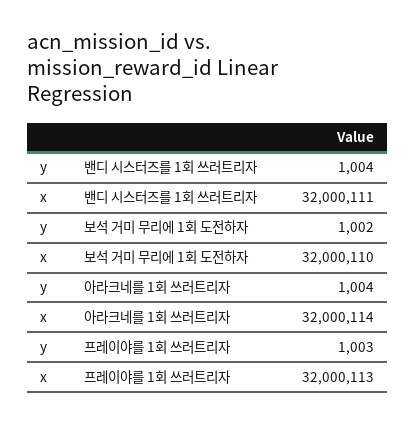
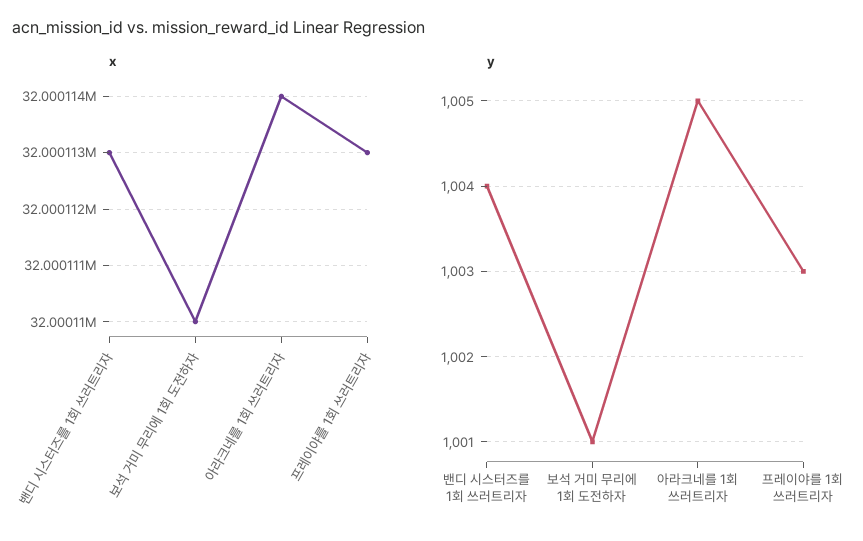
x, 밴디 시스터즈를 1회 쓰러트리자: 32000111 -> 32000113
y, 보석 거미 무리에 1회 도전하자: 1002 -> 1001
y, 아라크네를 1회 쓰러트리자: 1004 -> 1005

